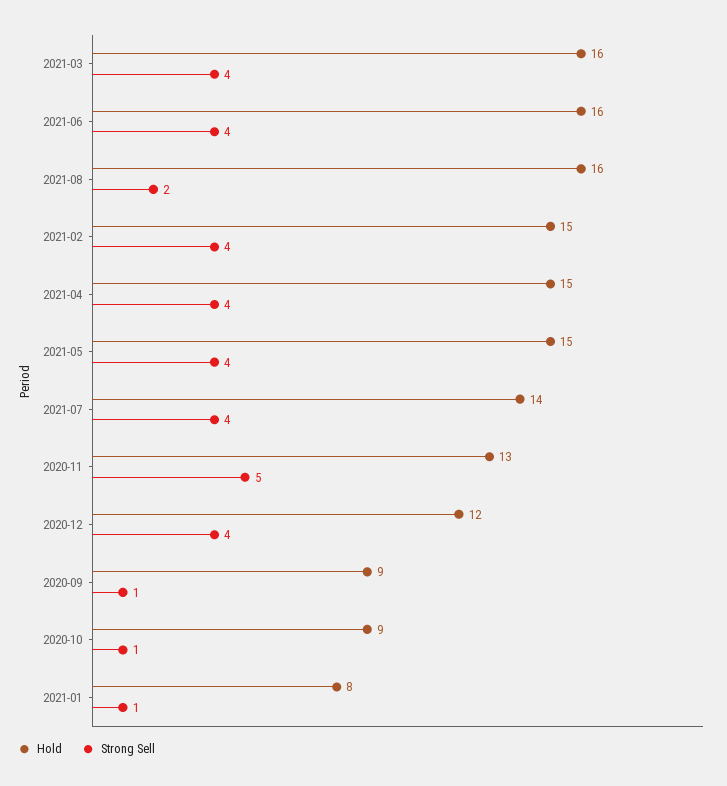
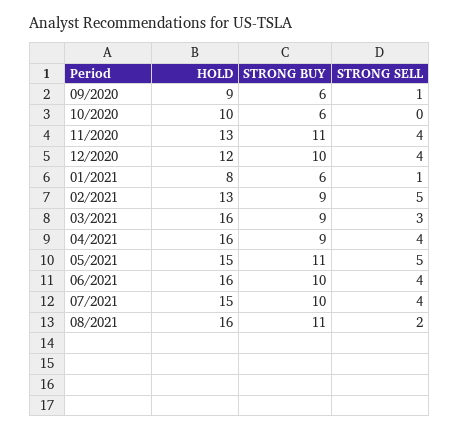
Strong Sell, 2021-03: 4 -> 3
Hold, 2021-02: 15 -> 13
Strong Sell, 2021-02: 4 -> 5
Hold, 2021-04: 15 -> 16
Strong Sell, 2021-05: 4 -> 5
Hold, 2021-07: 14 -> 15
Strong Sell, 2020-11: 5 -> 4
Hold, 2020-10: 9 -> 10
Strong Sell, 2020-10: 1 -> 0
STRONG BUY, 2020-09: none -> 6
STRONG BUY, 2020-10: none -> 6
STRONG BUY, 2020-11: none -> 11
STRONG BUY, 2020-12: none -> 10
STRONG BUY, 2021-01: none -> 6
STRONG BUY, 2021-02: none -> 9
STRONG BUY, 2021-03: none -> 9
STRONG BUY, 2021-04: none -> 9
STRONG BUY, 2021-05: none -> 11
STRONG BUY, 2021-06: none -> 10
STRONG BUY, 2021-07: none -> 10
STRONG BUY, 2021-08: none -> 11

